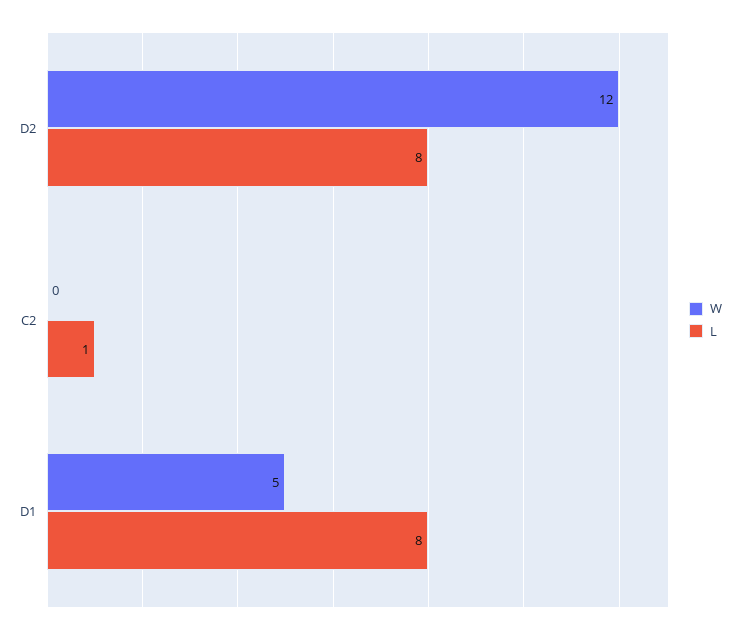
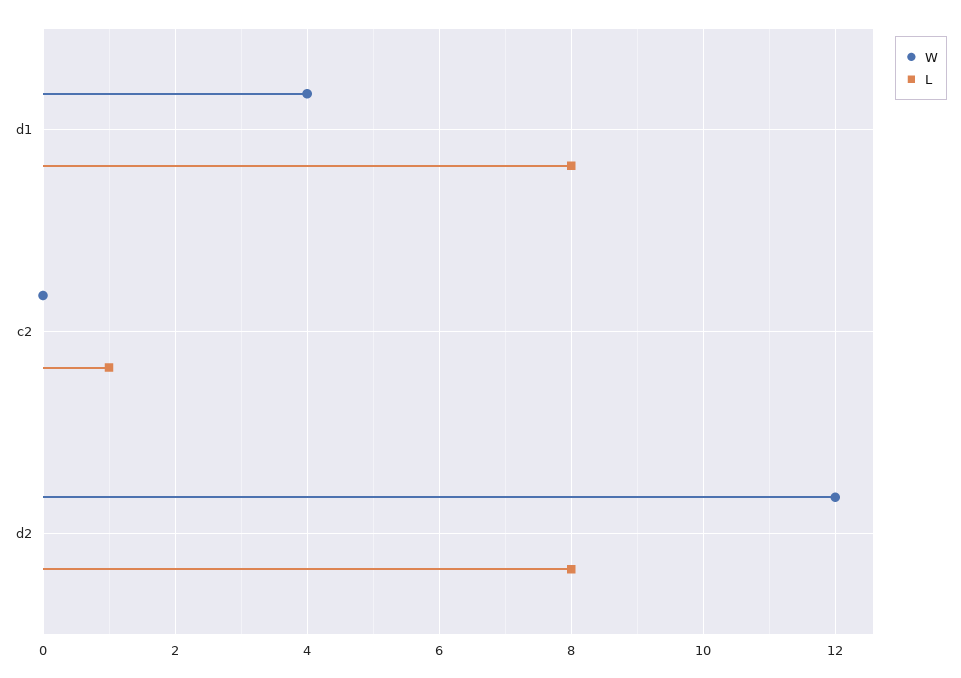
W, D1: 5 -> 4

